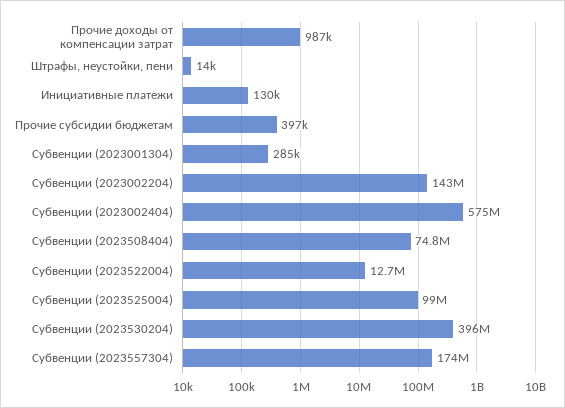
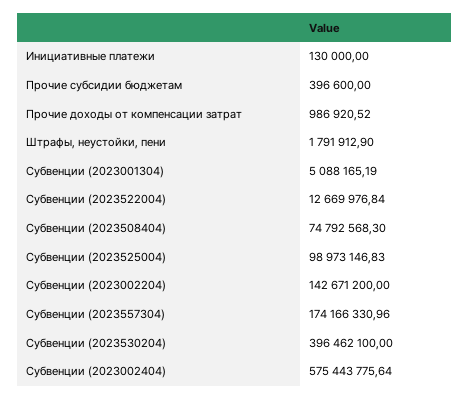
Штрафы, неустойки, пени: 14000 -> 1791912.9
Субвенции (2023001304): 285000 -> 5088165.19

